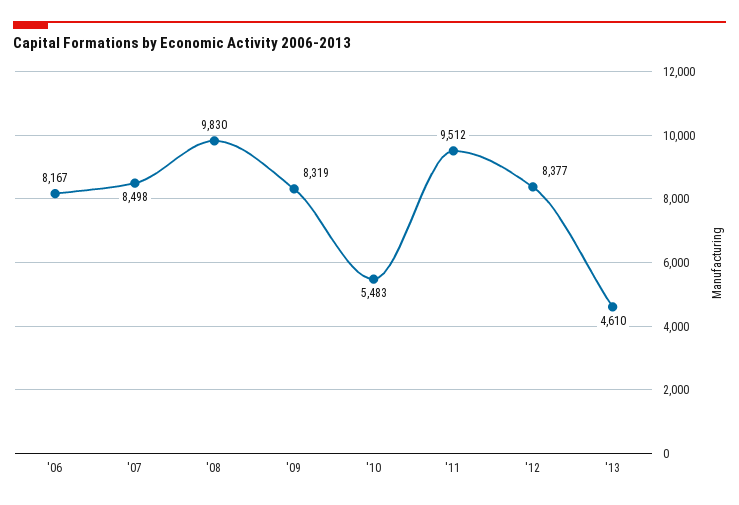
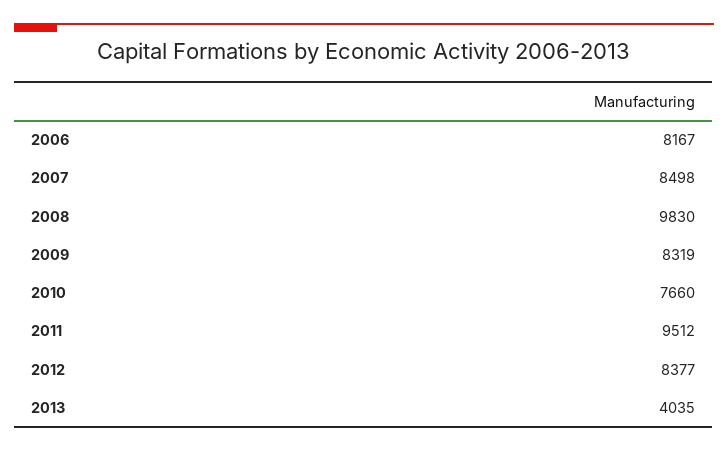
'10: 5483 -> 7660
'13: 4610 -> 4035

